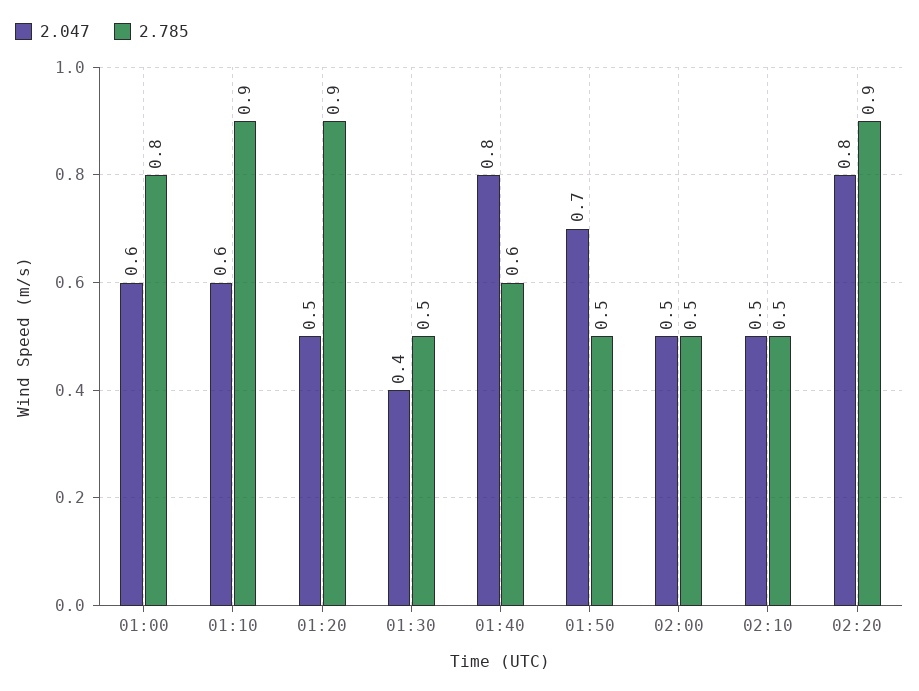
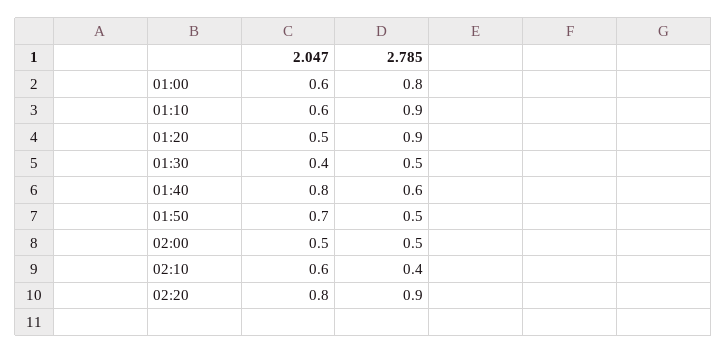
2.047, 02:10: 0.5 -> 0.6
2.785, 02:10: 0.5 -> 0.4

